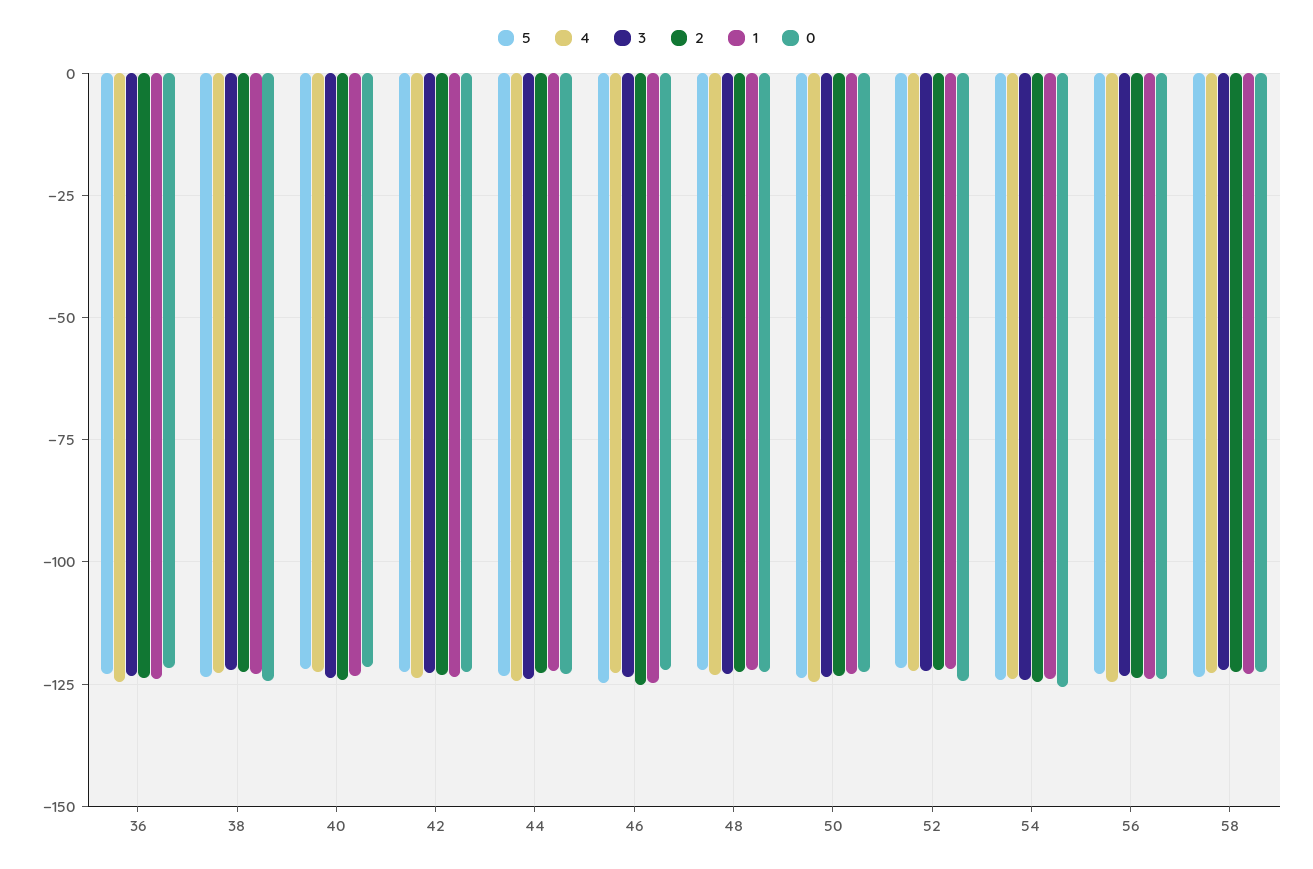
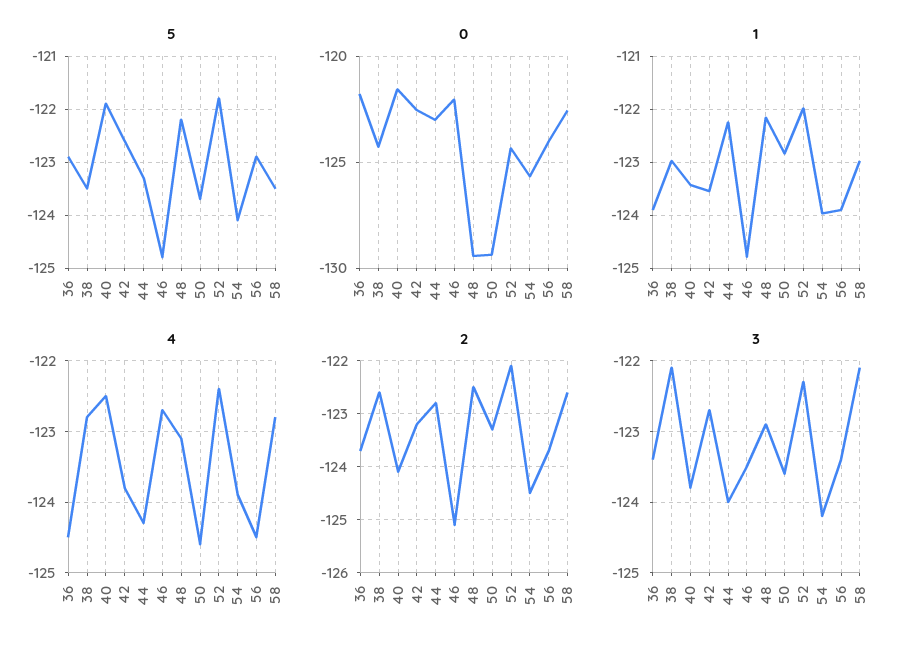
0, 48: -122.5 -> -129.5
0, 50: -122.5 -> -129.5

